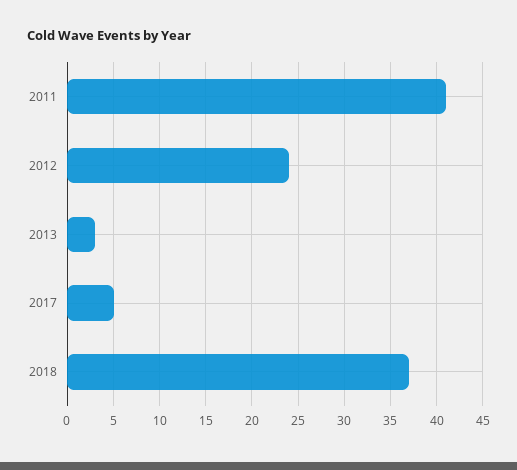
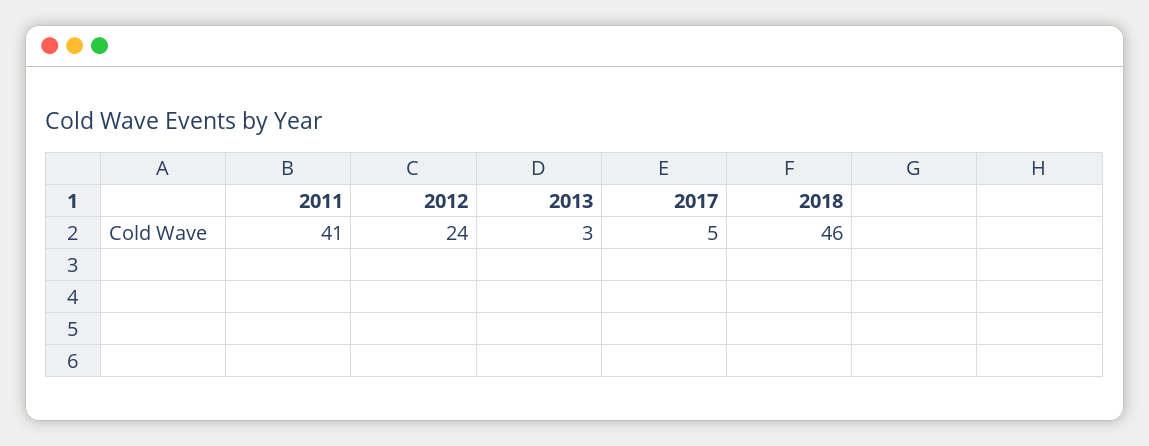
2018: 37 -> 46

